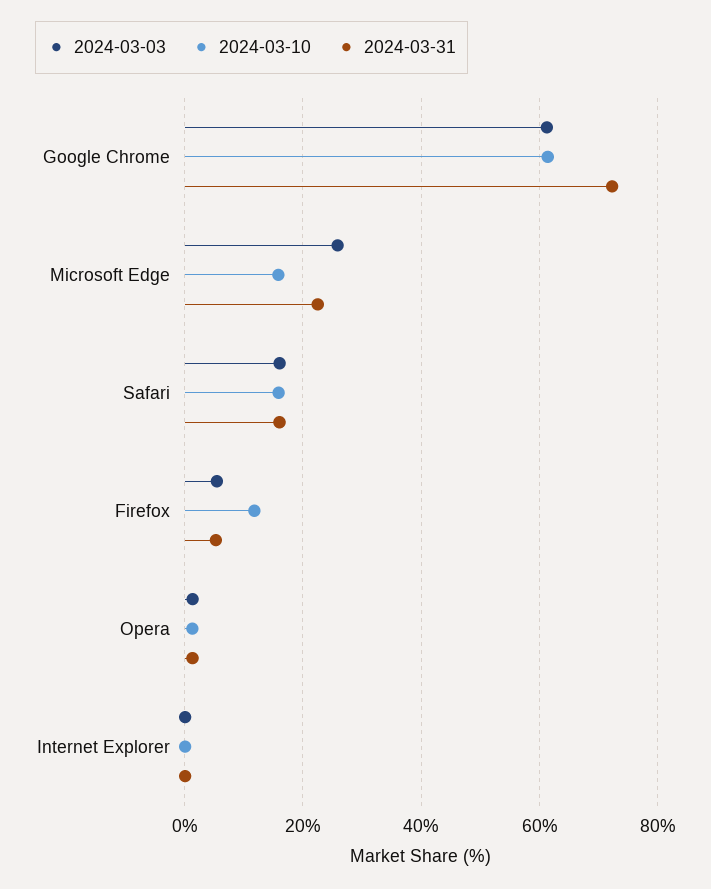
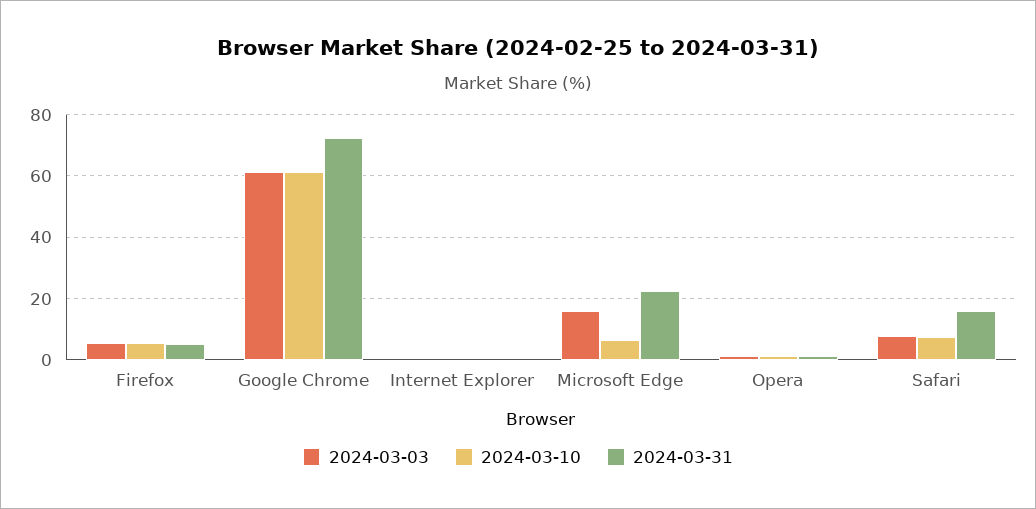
2024-03-03, Microsoft Edge: 26 -> 16
2024-03-10, Microsoft Edge: 16 -> 6
2024-03-03, Safari: 16 -> 8
2024-03-10, Safari: 16 -> 8
2024-03-10, Firefox: 12 -> 6

